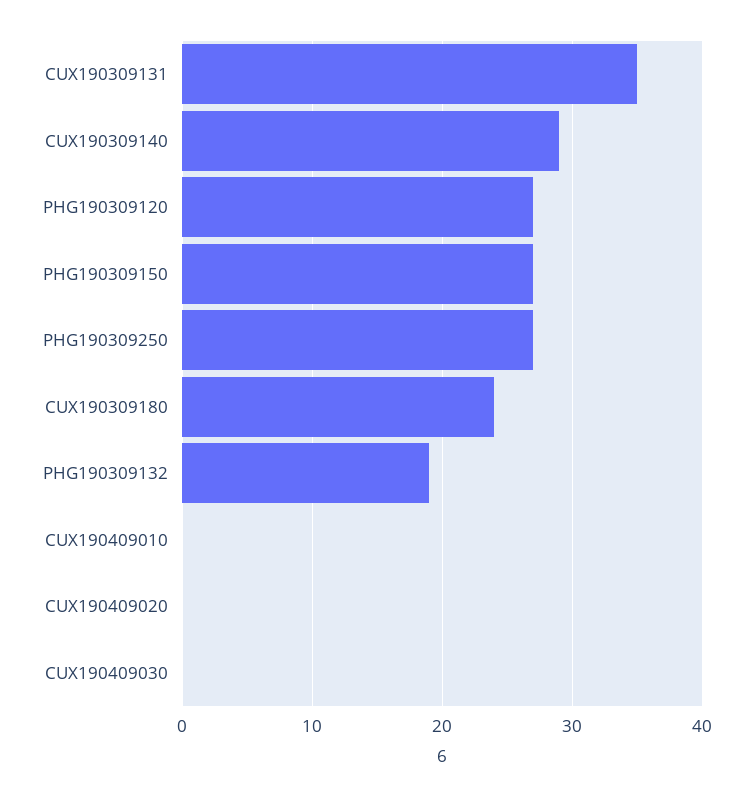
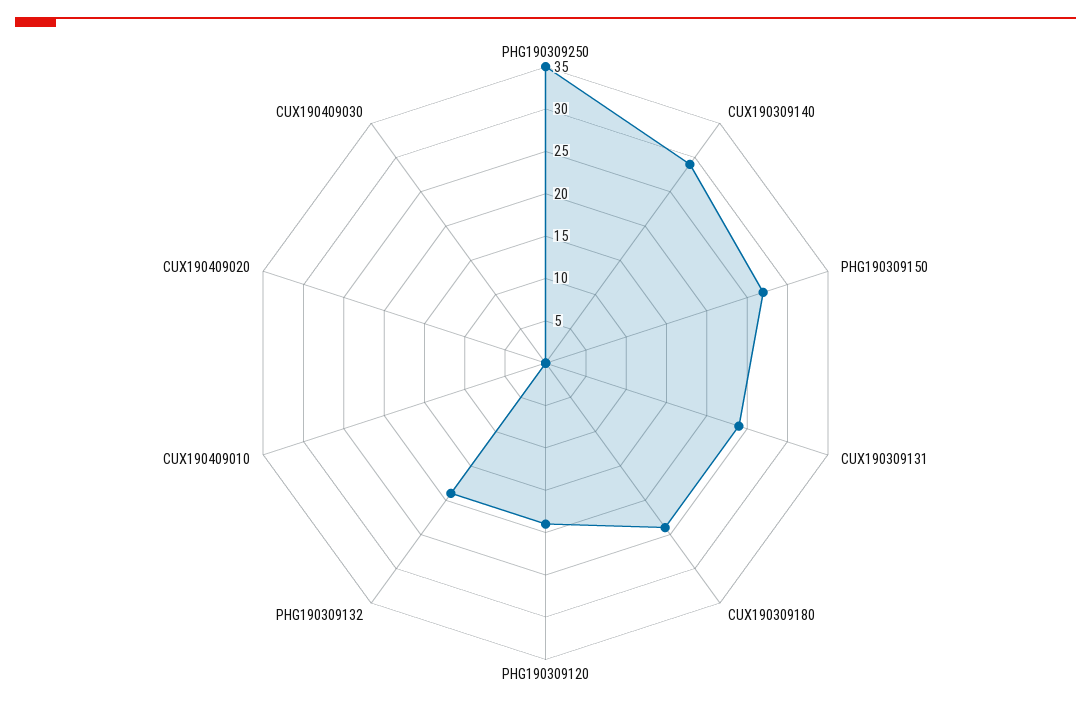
CUX190309131: 35 -> 24
PHG190309120: 27 -> 19
PHG190309250: 27 -> 35

